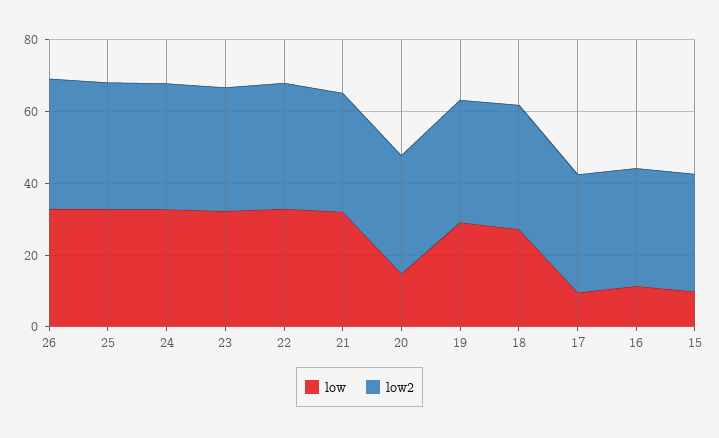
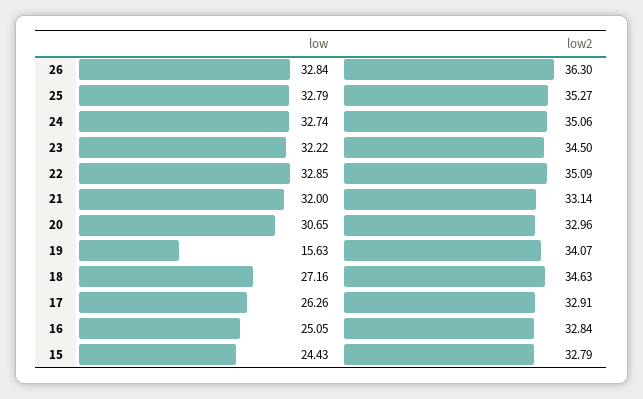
low, 20: 15 -> 30.65
low, 19: 30 -> 15.63
low, 17: 10 -> 26.26
low, 16: 10 -> 25.05
low, 15: 10 -> 24.43

